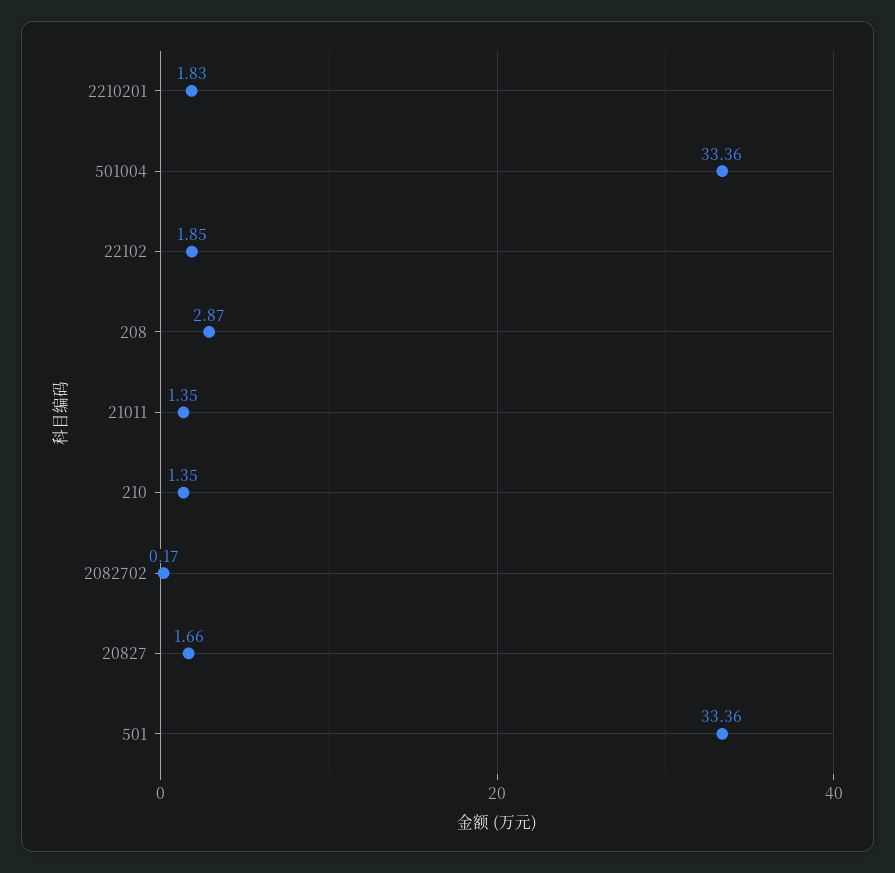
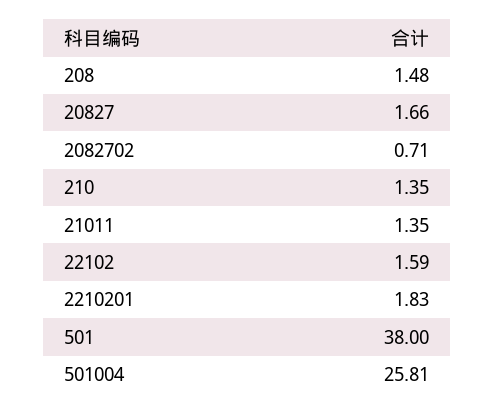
501004: 33.36 -> 25.81
22102: 1.85 -> 1.59
208: 2.87 -> 1.48
2082702: 0.17 -> 0.71
501: 33.36 -> 38

